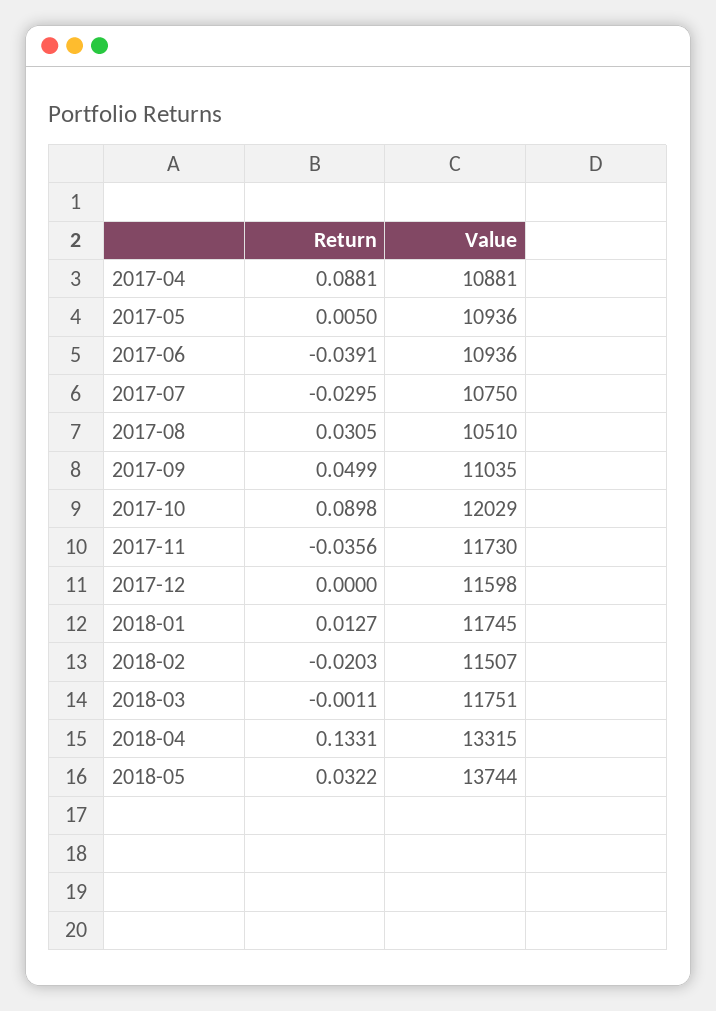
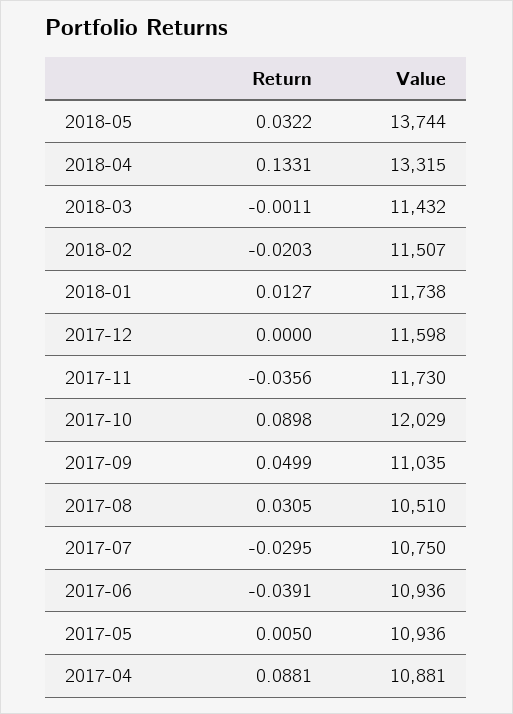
Value, 2018-01: 11745 -> 11738
Value, 2018-03: 11751 -> 11432

